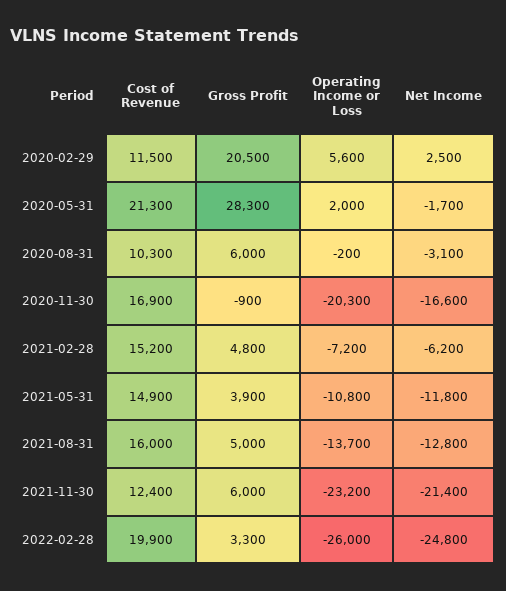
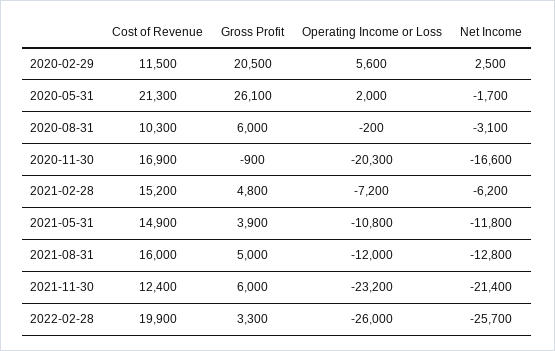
Gross Profit, 2020-05-31: 28300 -> 26100
Operating Income or Loss, 2021-08-31: -13700 -> -12000
Net Income, 2022-02-28: -24800 -> -25700

